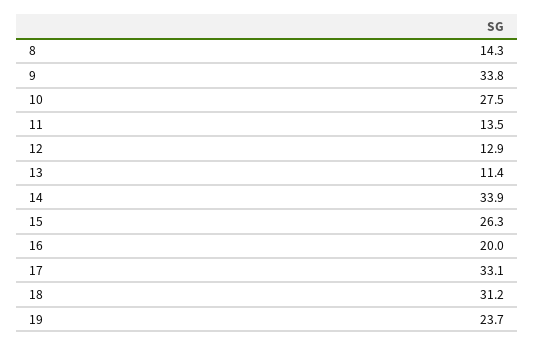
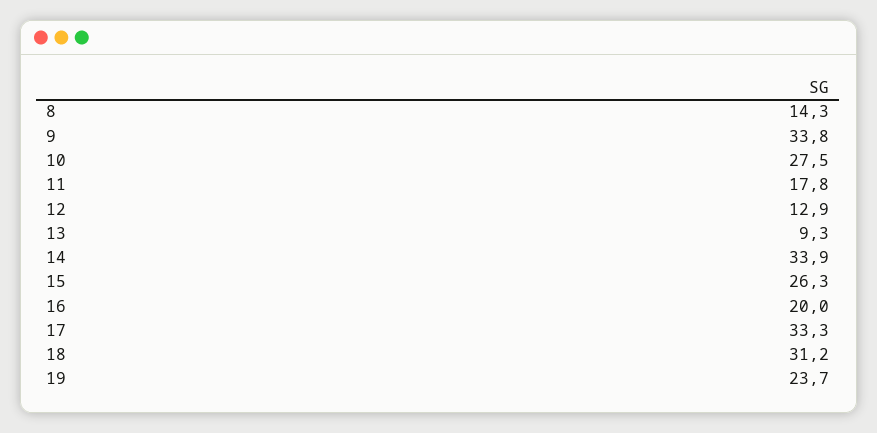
11: 13.5 -> 17.8
13: 11.4 -> 9.3
17: 33.1 -> 33.3

